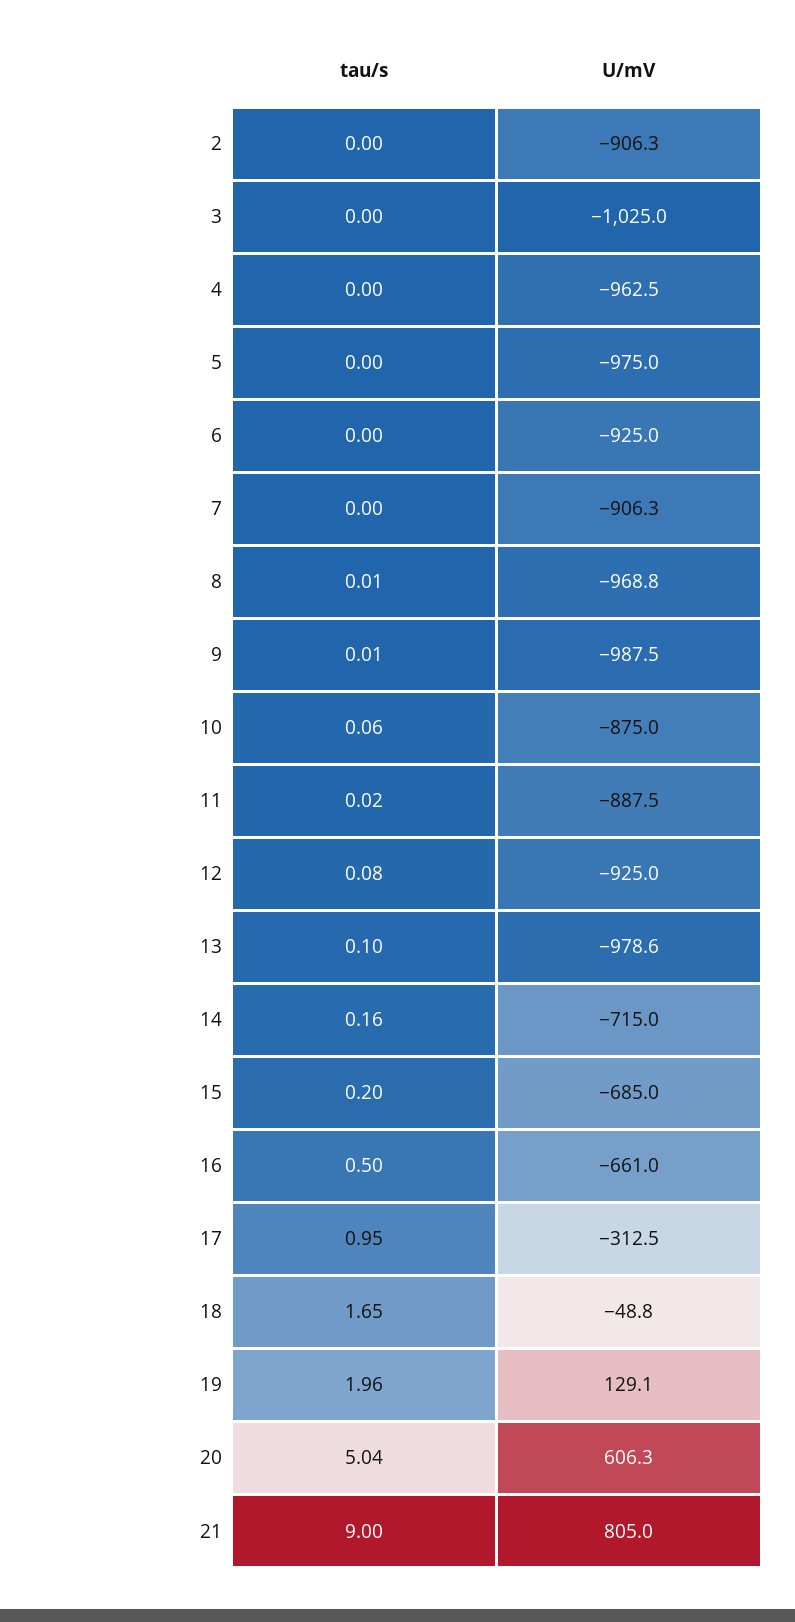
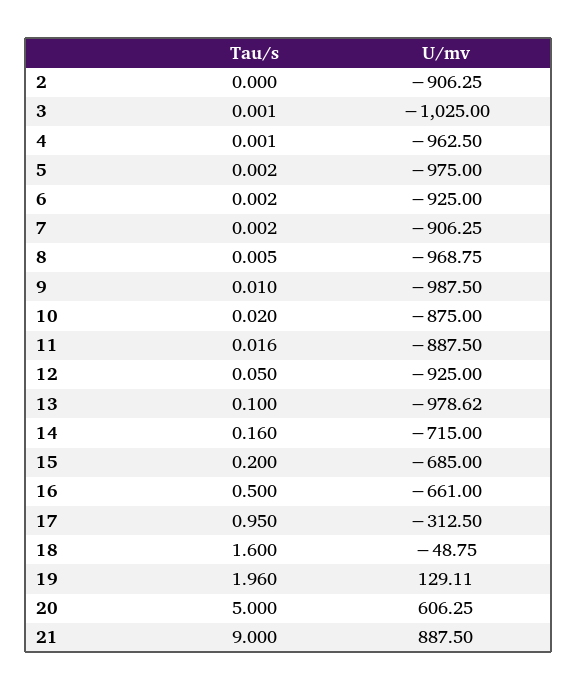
tau/s, 10: 0.06 -> 0.02
tau/s, 12: 0.08 -> 0.05
tau/s, 18: 1.65 -> 1.6
tau/s, 20: 5.04 -> 5
U/mV, 21: 805 -> 887.5

